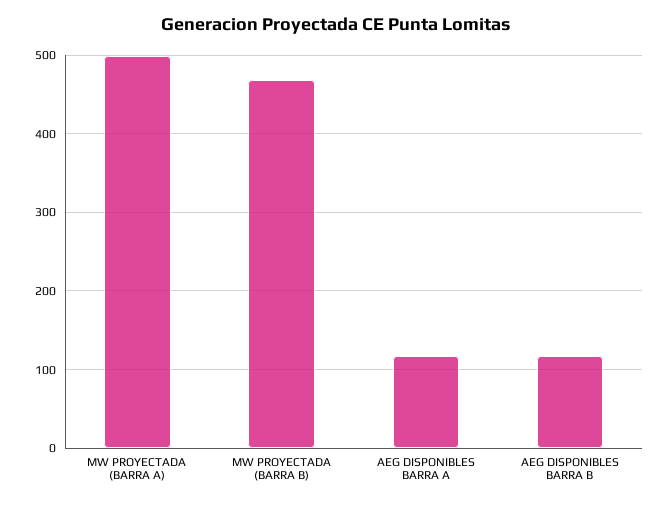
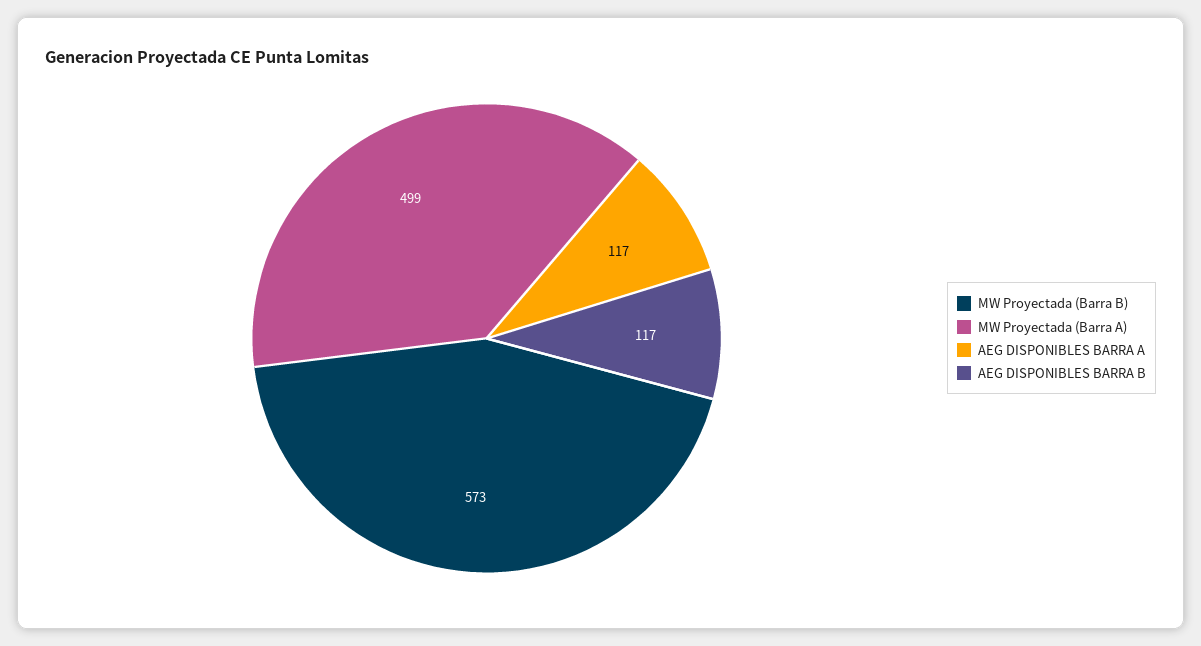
MW PROYECTADA (BARRA B): 470 -> 573

